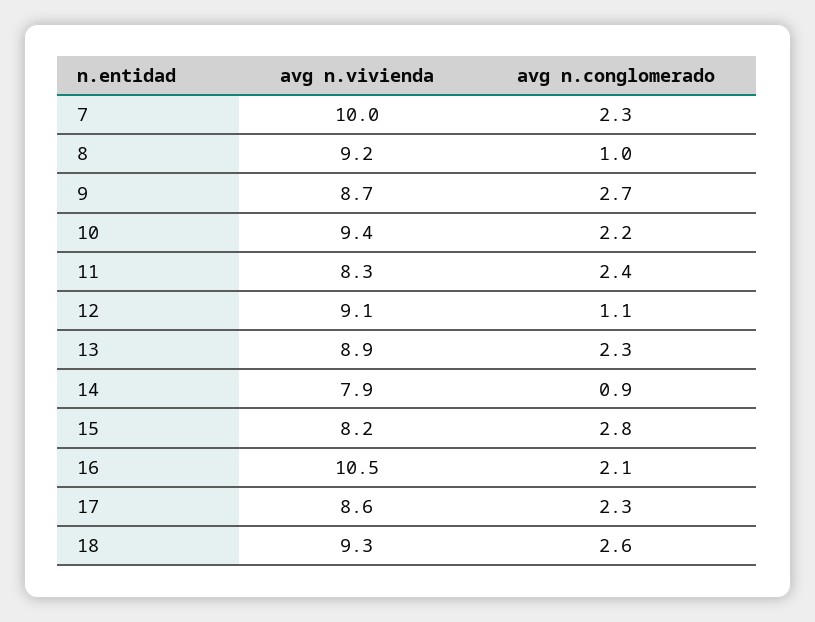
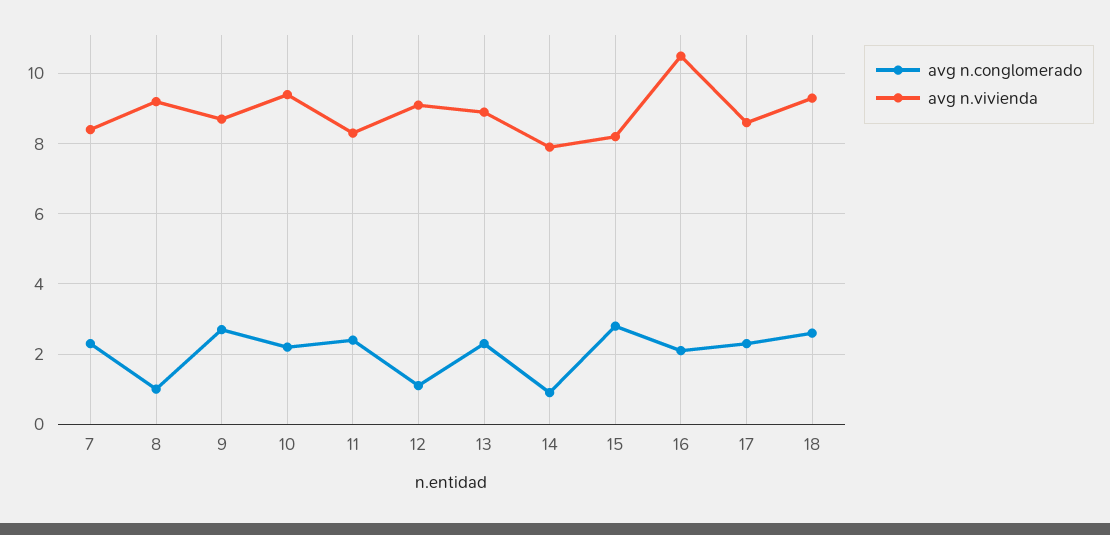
avg n.vivienda, 7: 10 -> 8.5

